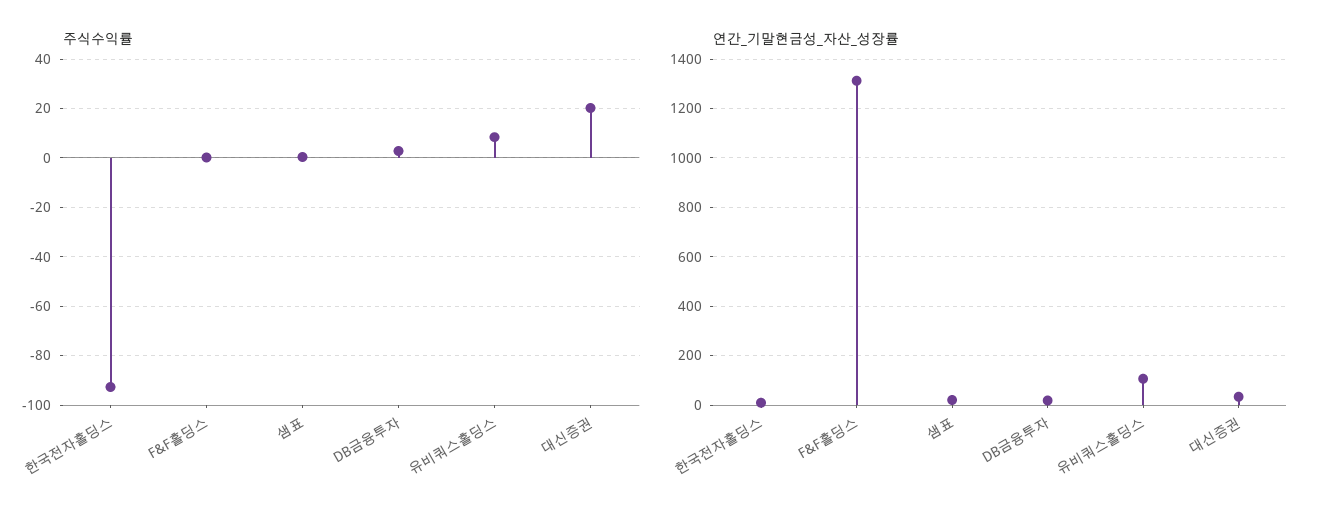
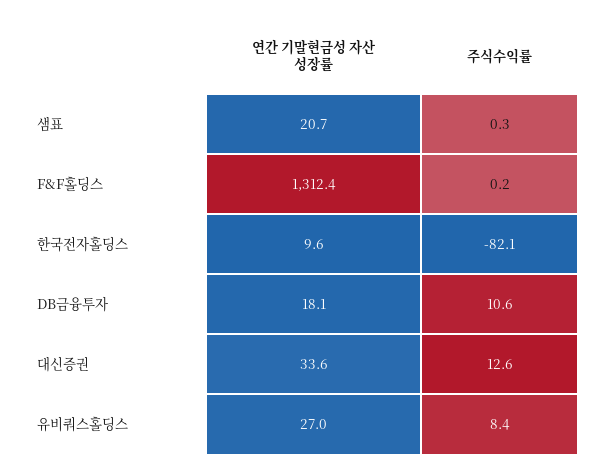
주식수익률, 한국전자홀딩스: -92.5 -> -82.1
주식수익률, DB금융투자: 2.5 -> 10.6
주식수익률, 대신증권: 20 -> 12.6
연간_기말현금성_자산_성장률, 유비쿼스홀딩스: 100 -> 27

